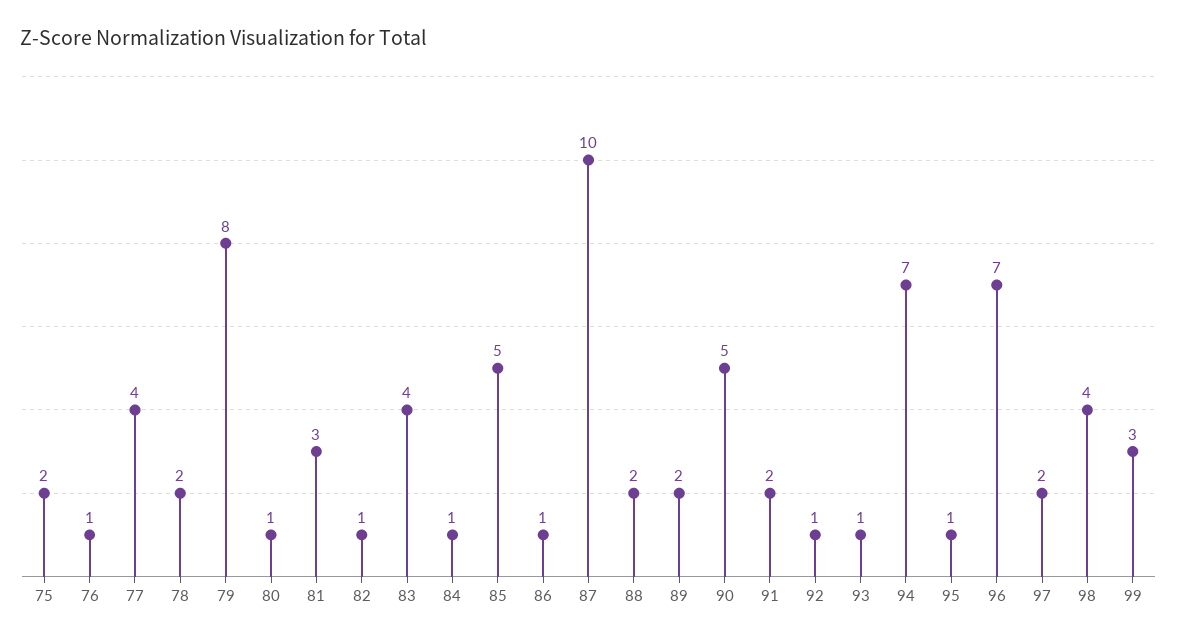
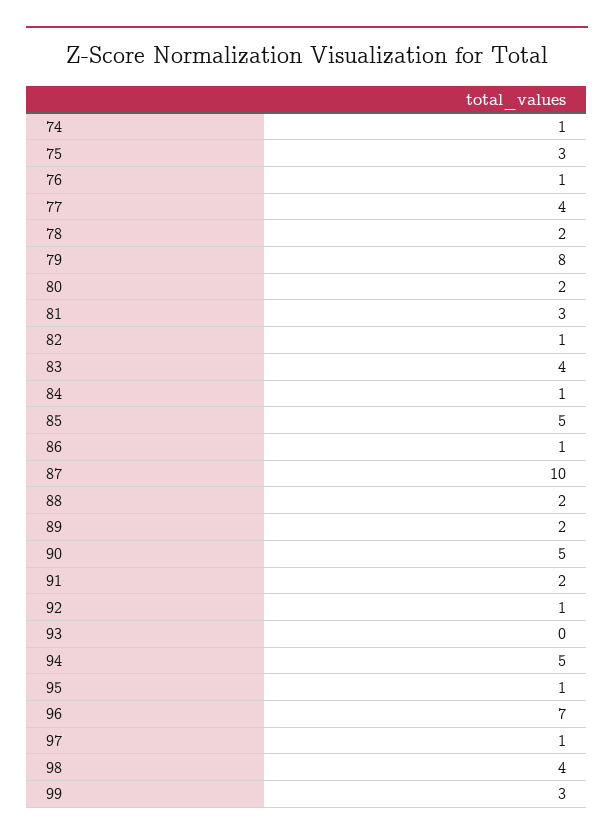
75: 2 -> 3
80: 1 -> 2
93: 1 -> 0
94: 7 -> 5
97: 2 -> 1
74: none -> 1

